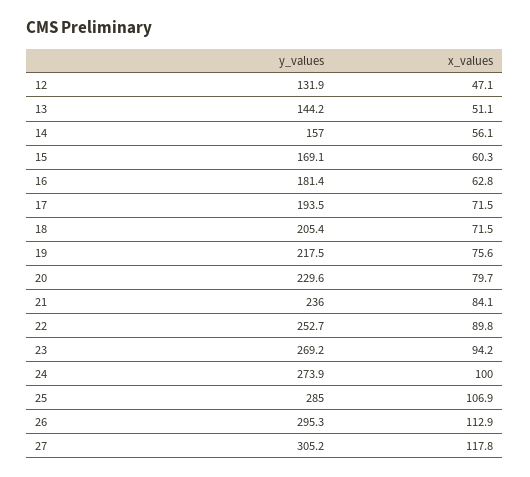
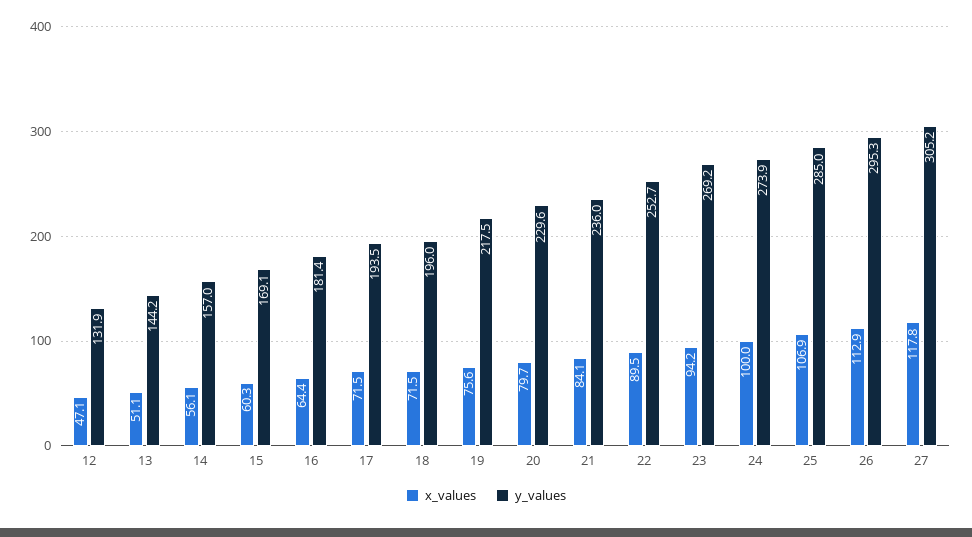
x_values, 16: 62.8 -> 64.4
y_values, 18: 205.4 -> 196
x_values, 22: 89.8 -> 89.5

